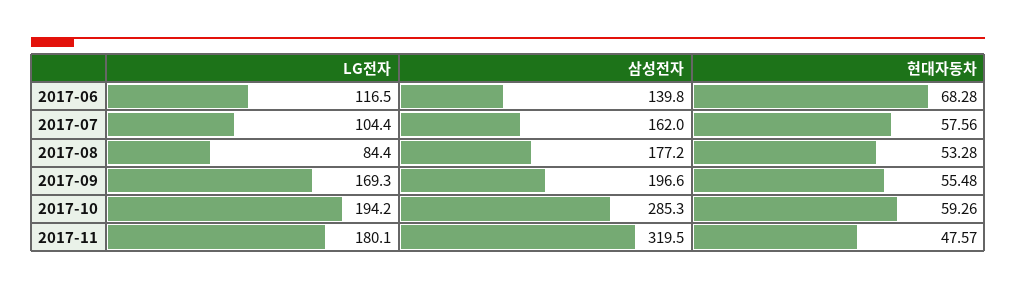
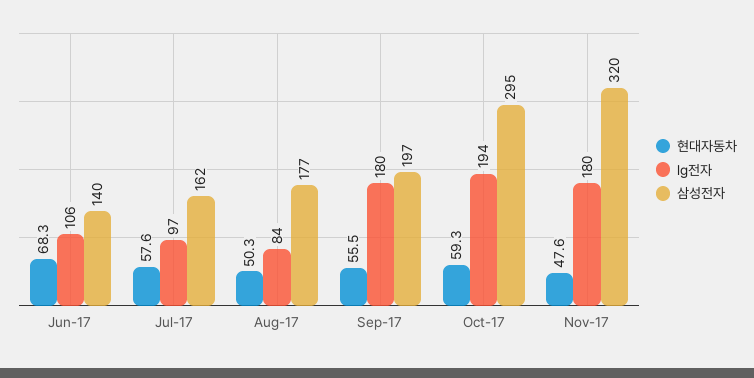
LG전자, 2017-06: 116.5 -> 106
LG전자, 2017-07: 104.4 -> 97
현대자동차, 2017-08: 53.28 -> 50.3
LG전자, 2017-09: 169.3 -> 180
삼성전자, 2017-10: 285.3 -> 295

